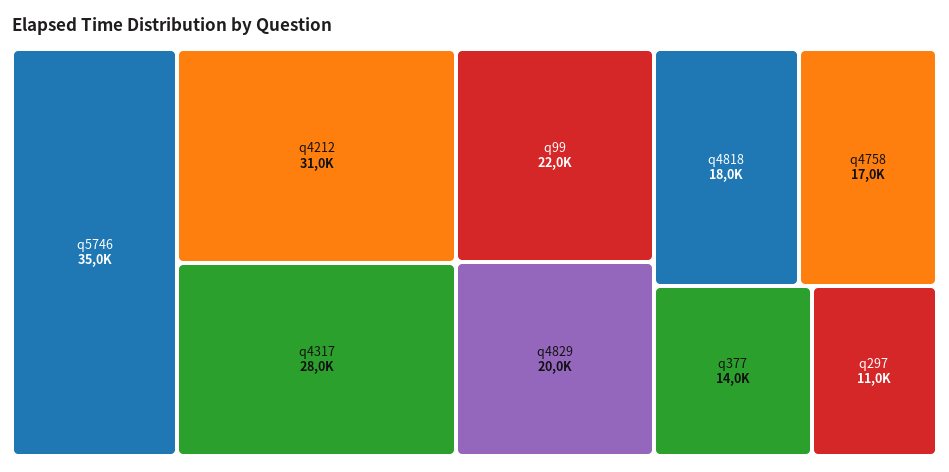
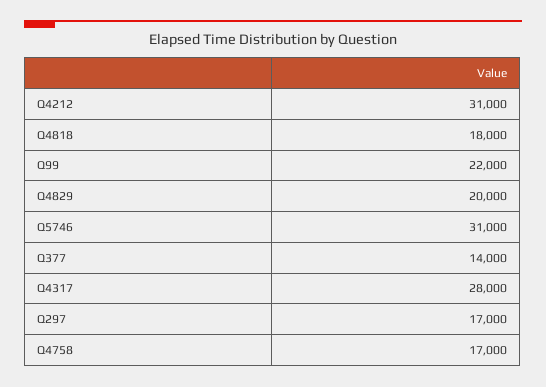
q5746: 35000 -> 31000
q297: 11000 -> 17000

